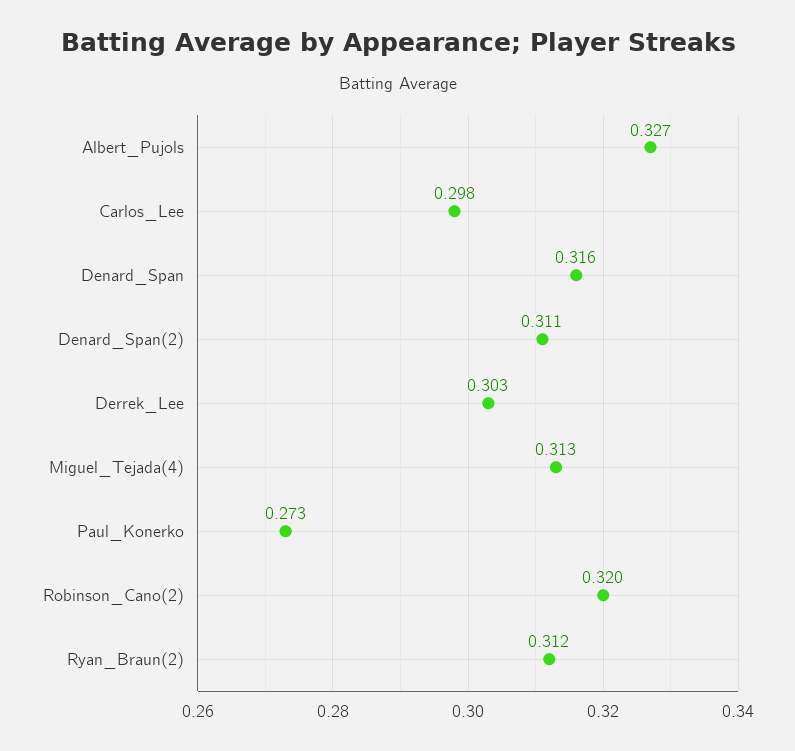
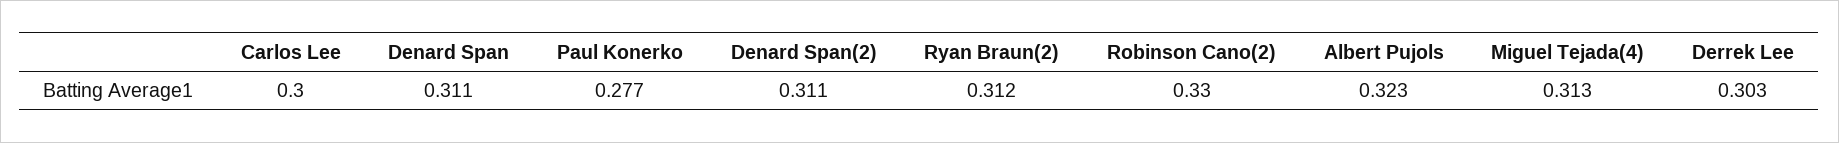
Albert_Pujols: 0.327 -> 0.323
Carlos_Lee: 0.298 -> 0.3
Denard_Span: 0.316 -> 0.311
Paul_Konerko: 0.273 -> 0.277
Robinson_Cano(2): 0.32 -> 0.33

